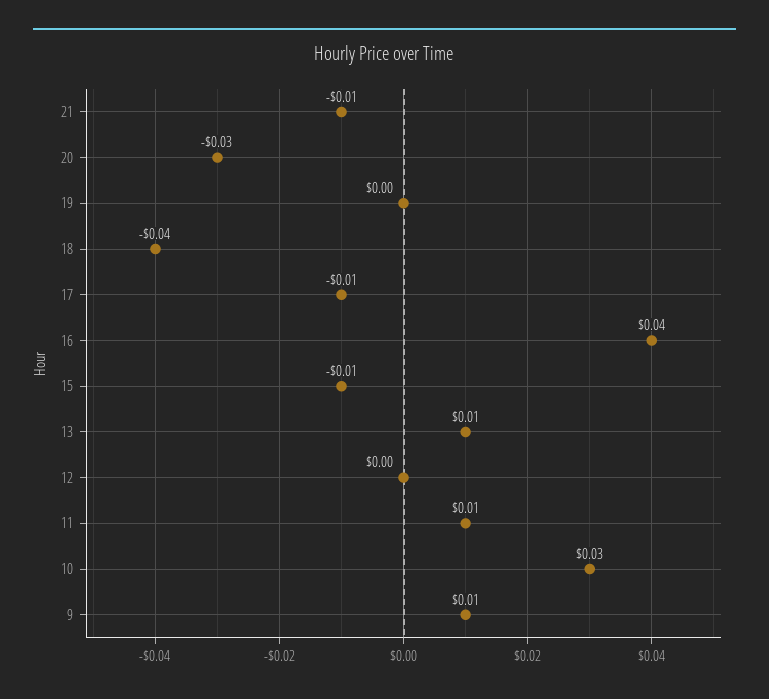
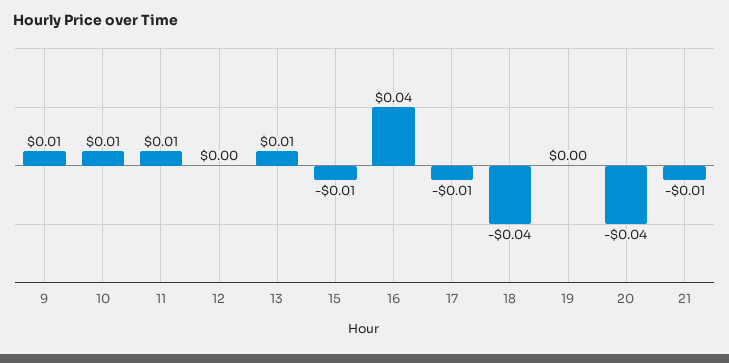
20: -0.03 -> -0.04
10: 0.03 -> 0.01

